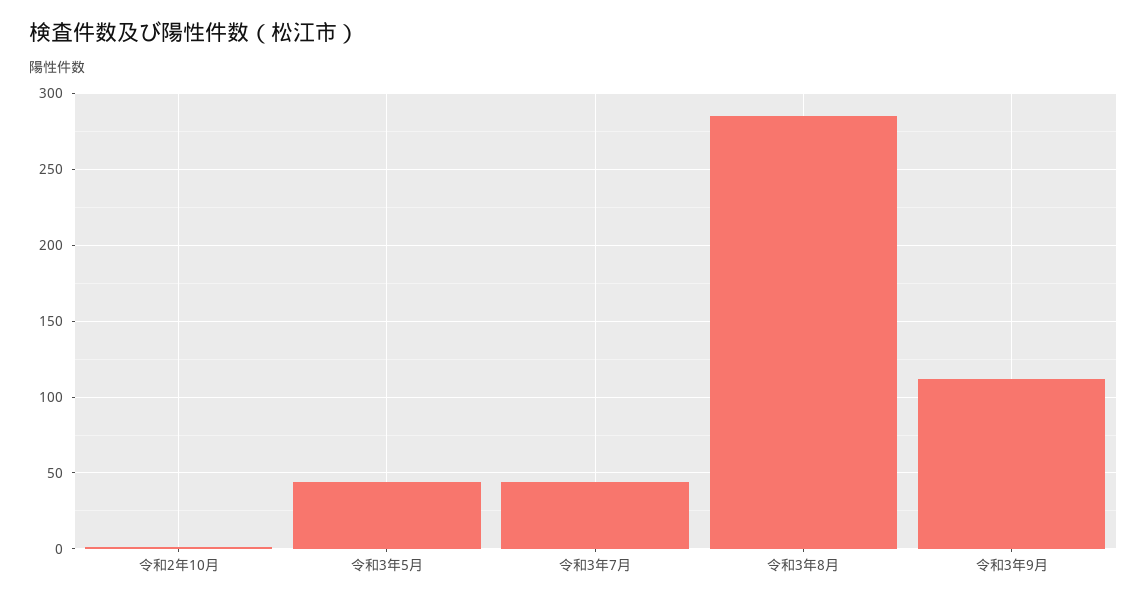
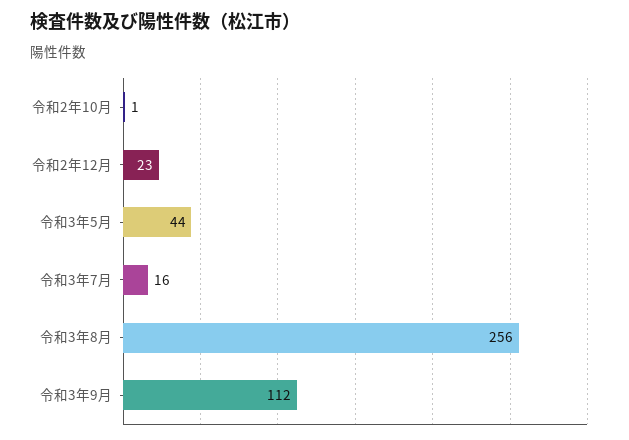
令和3年7月: 45 -> 16
令和3年8月: 285 -> 256
令和2年12月: none -> 23

